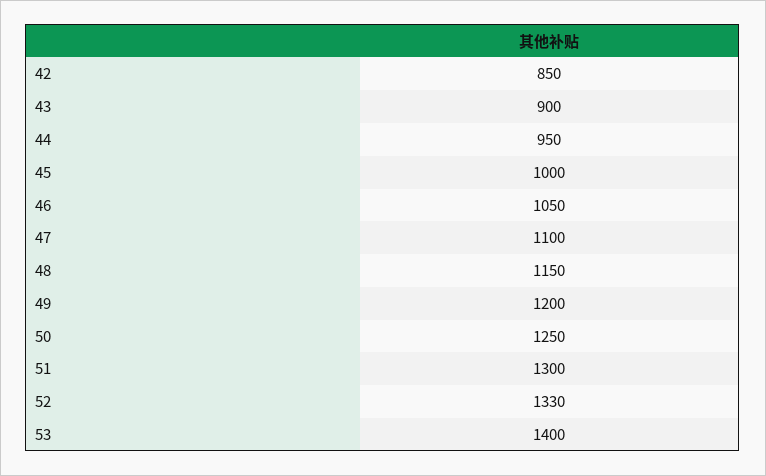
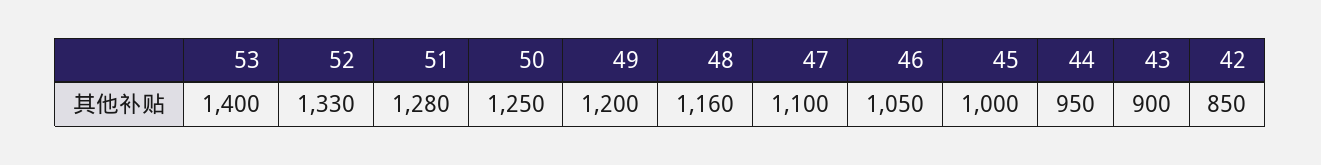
48: 1150 -> 1160
51: 1300 -> 1280

